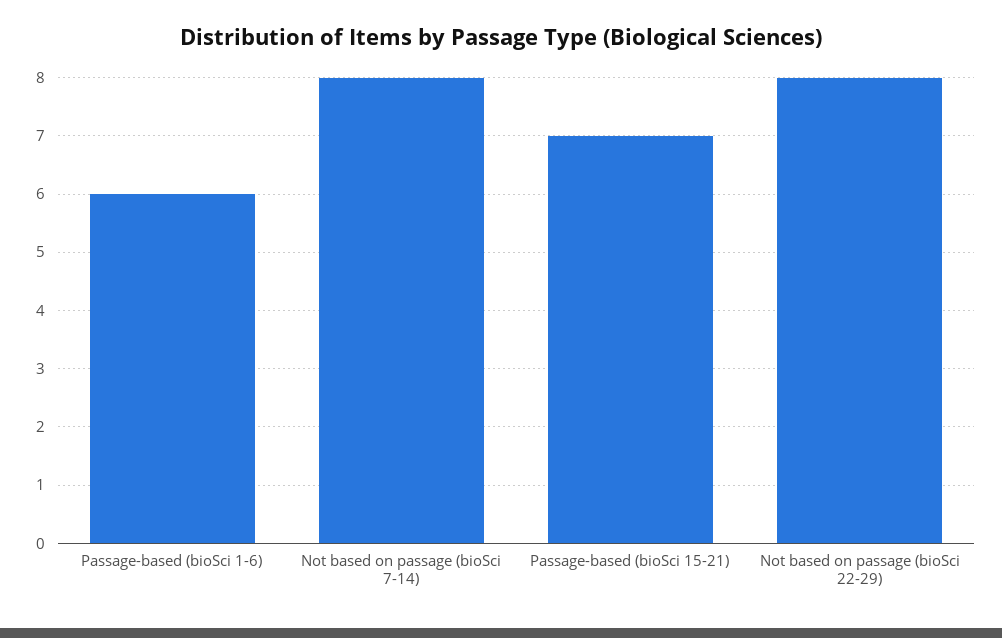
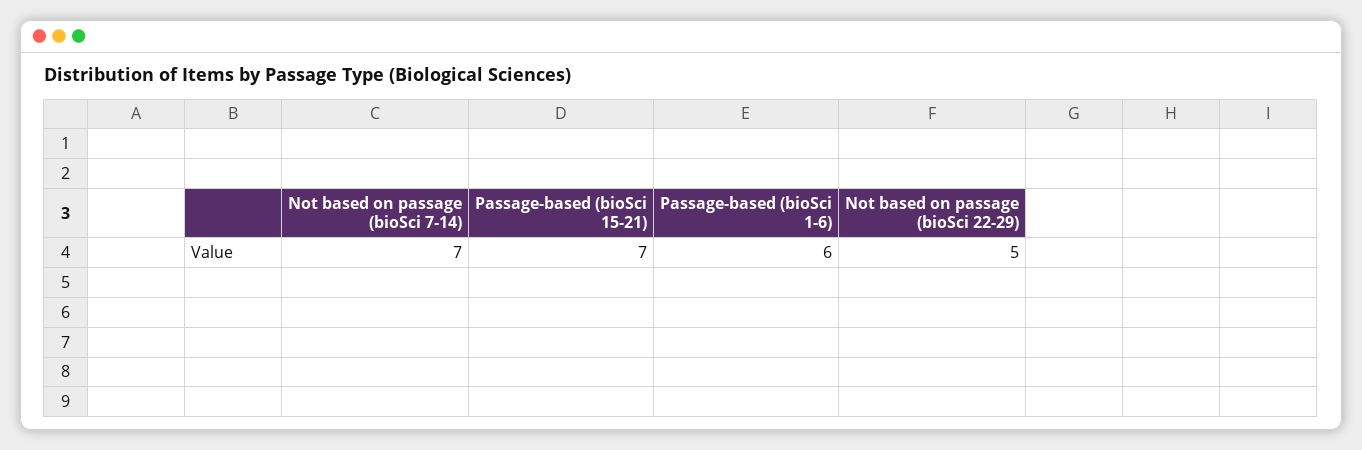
Not based on passage (bioSci 7-14): 8 -> 7
Not based on passage (bioSci 22-29): 8 -> 5

